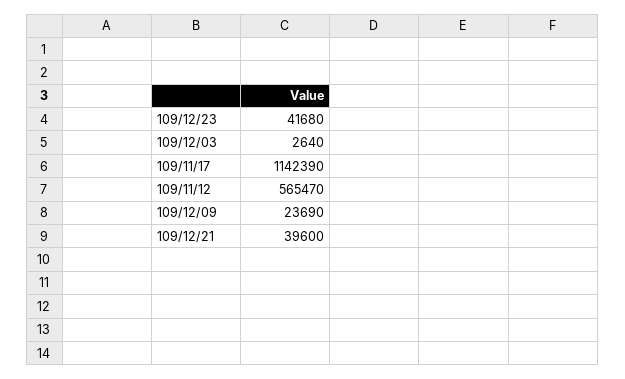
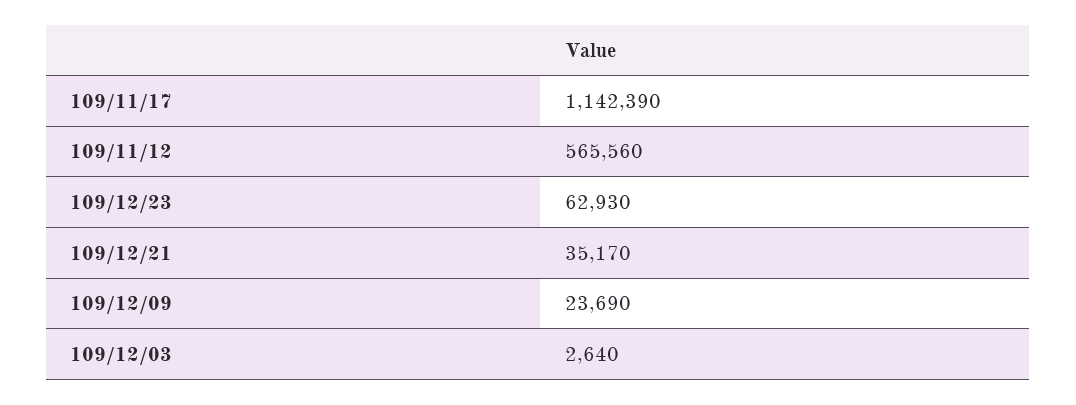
109/12/23: 41680 -> 62930
109/11/12: 565470 -> 565560
109/12/21: 39600 -> 35170

